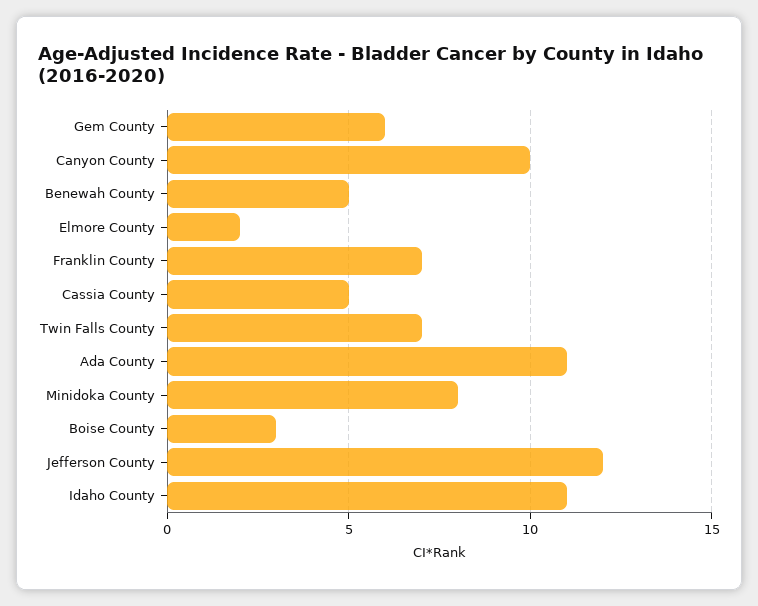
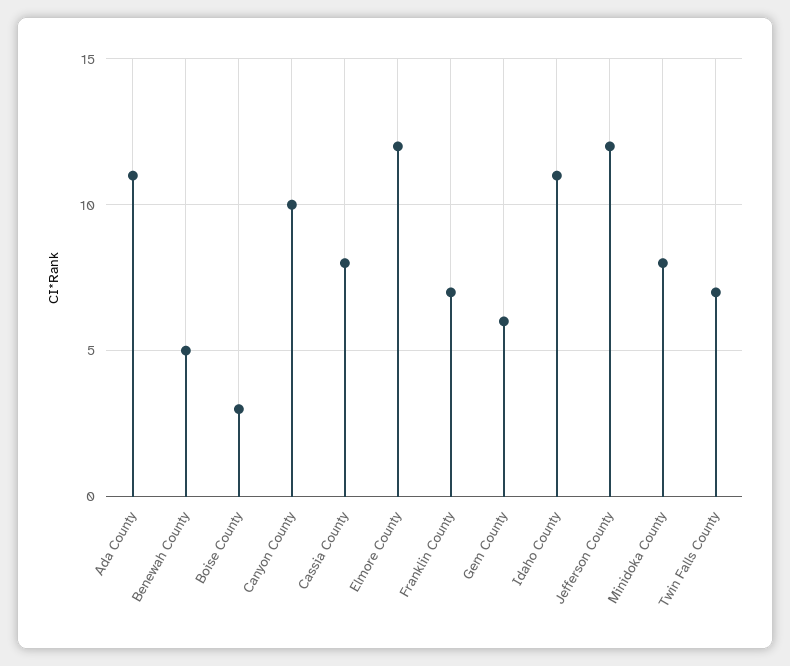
Elmore County: 2 -> 12
Cassia County: 5 -> 8

